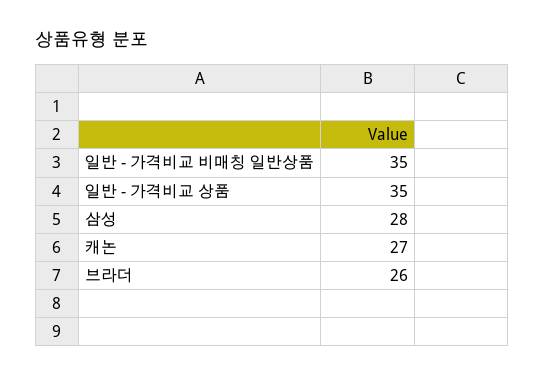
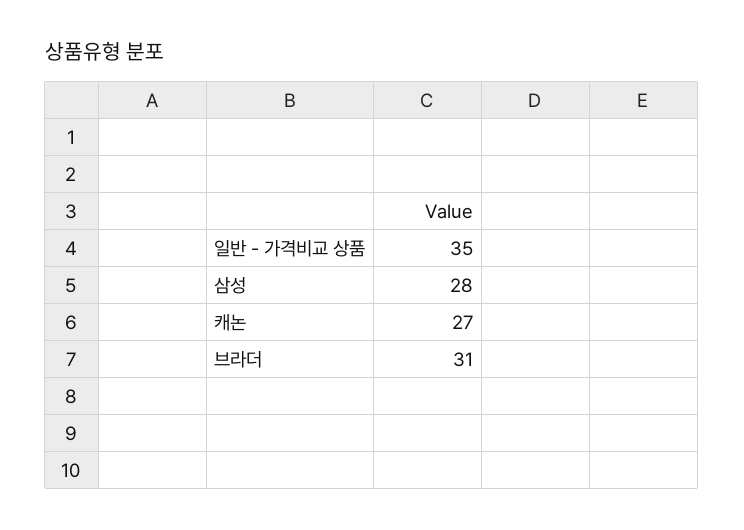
일반 - 가격비교 비매칭 일반상품: 35 -> none
브라더: 26 -> 31

